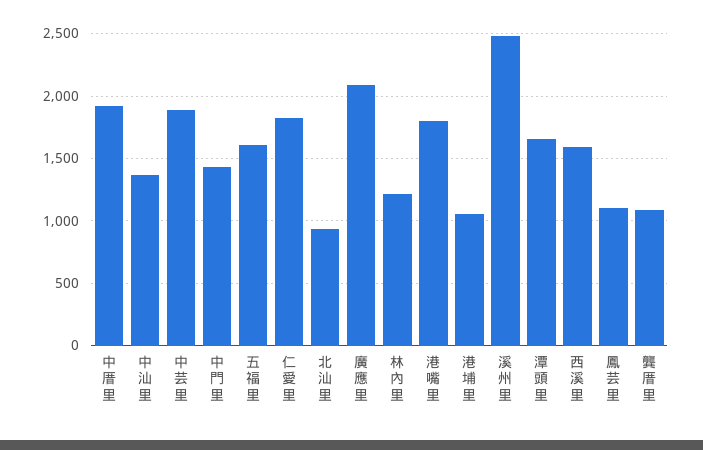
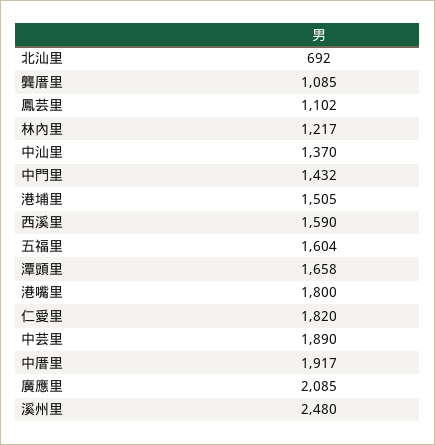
北汕里: 950 -> 692
港埔里: 1050 -> 1505

